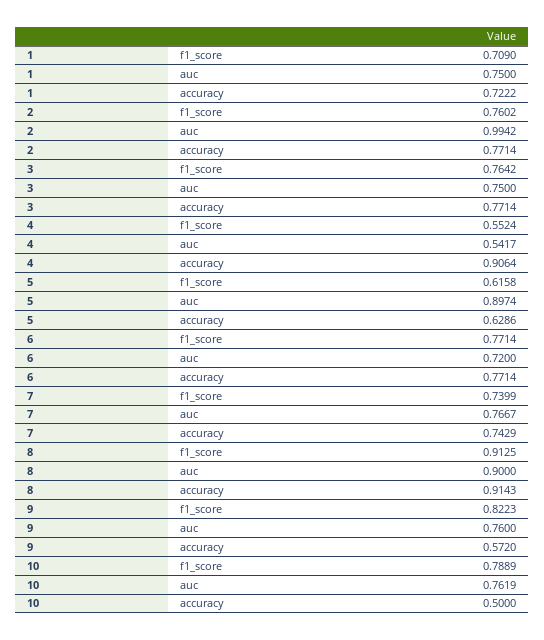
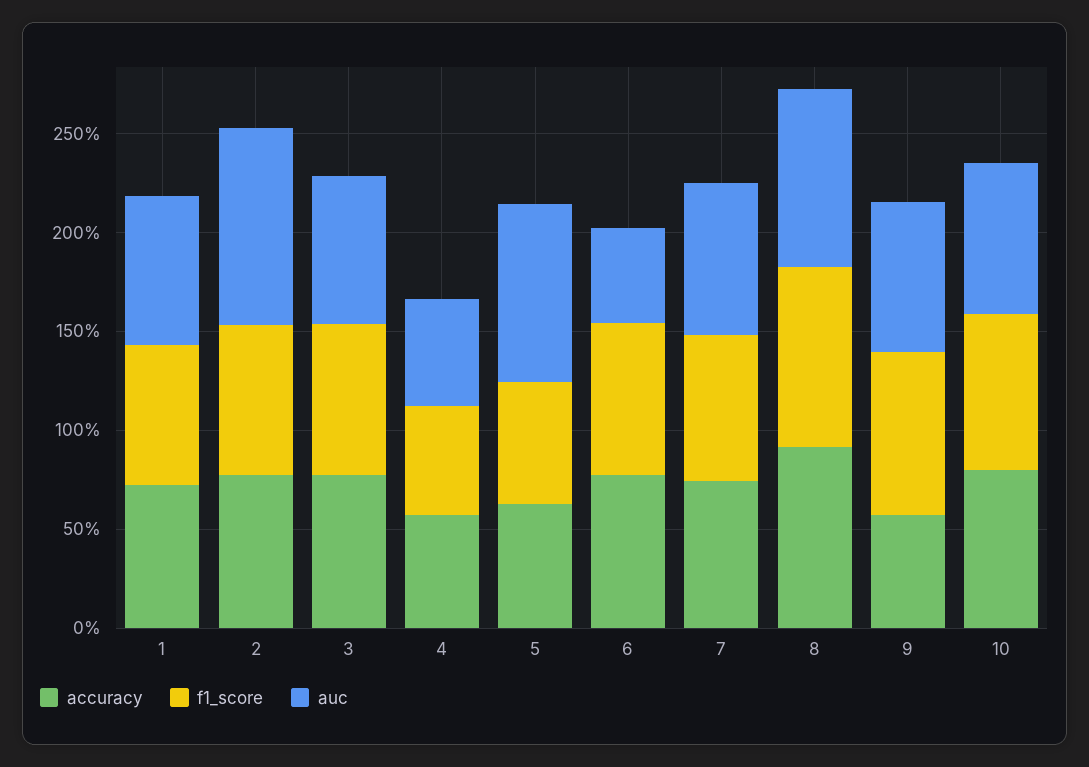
accuracy, 4: 0.9064 -> 0.6
auc, 6: 0.72 -> 0.5
accuracy, 10: 0.5 -> 0.8

